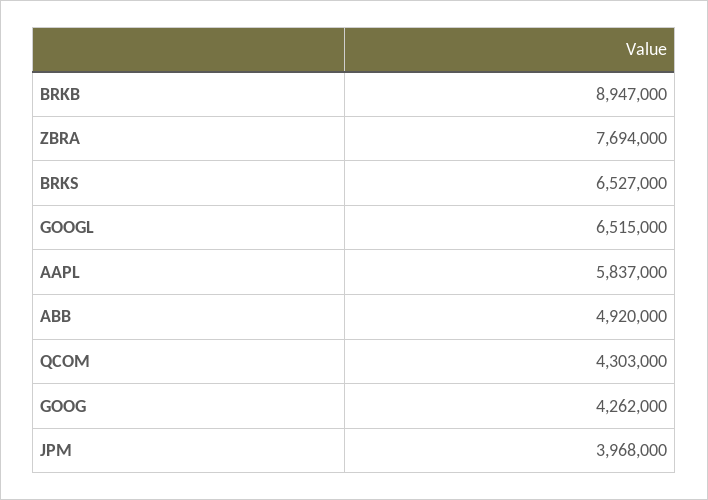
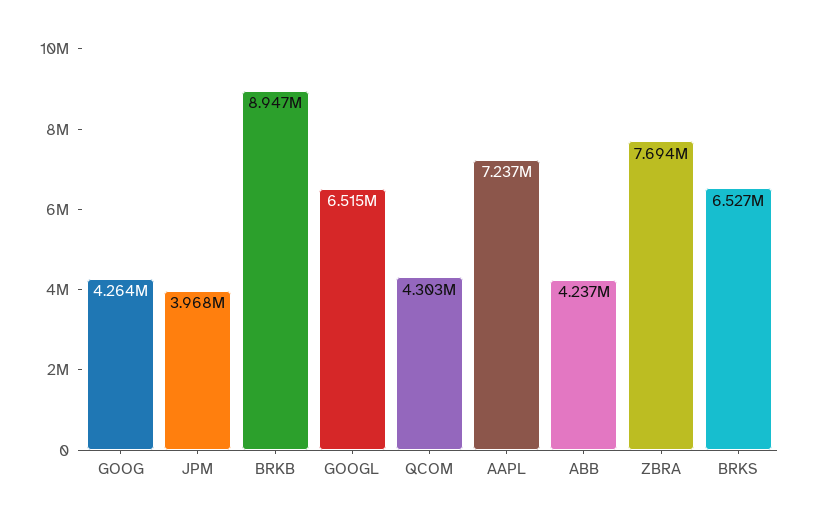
AAPL: 5837000 -> 7237000
ABB: 4920000 -> 4237000
GOOG: 4262000 -> 4264000

